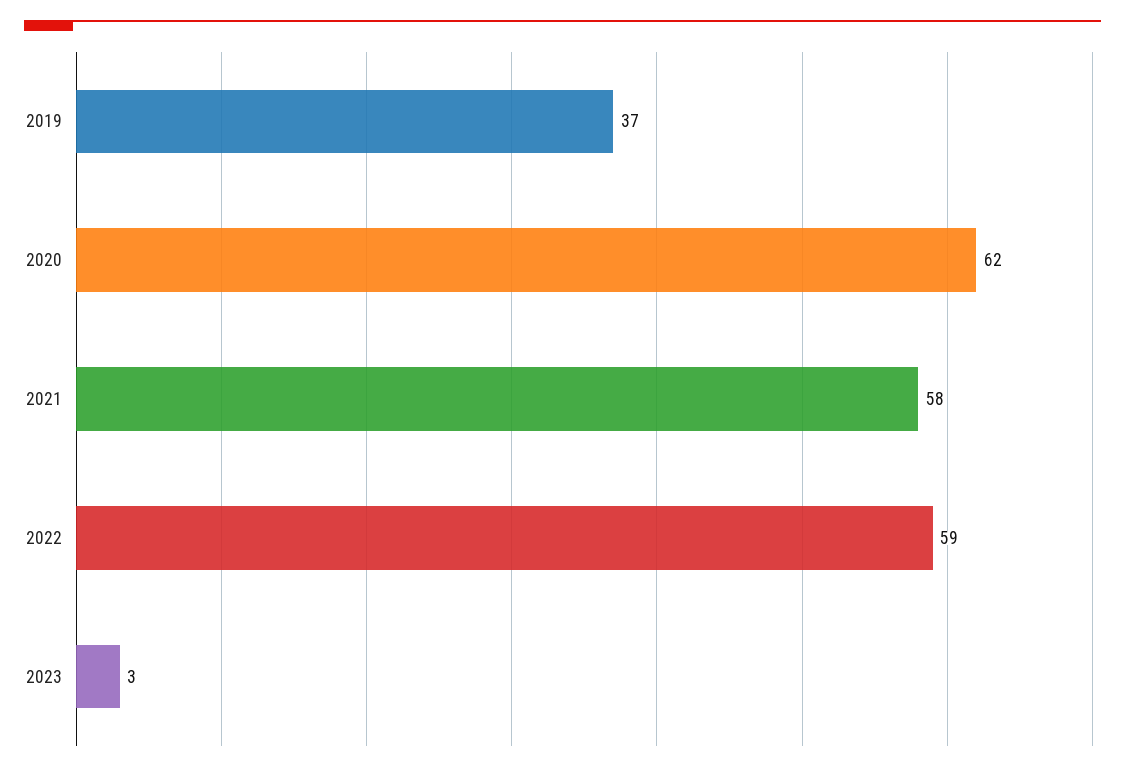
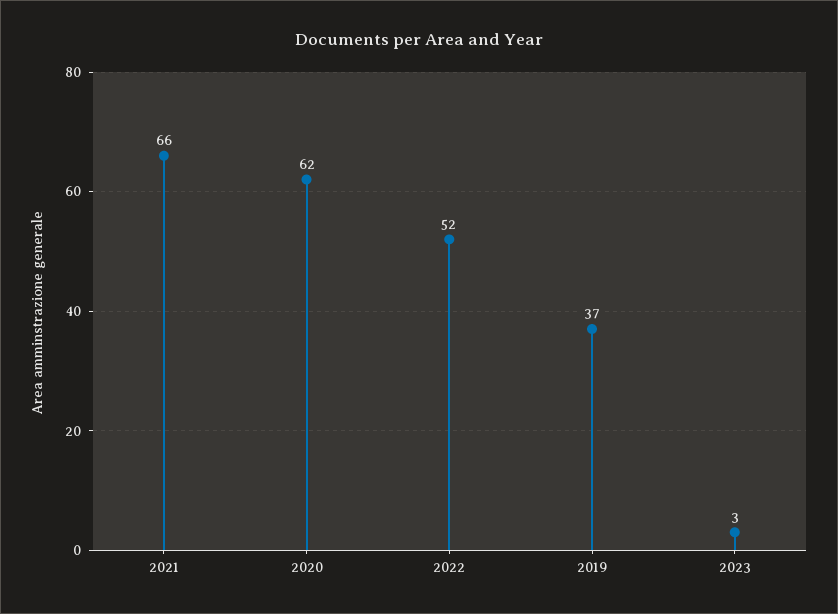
2021: 58 -> 66
2022: 59 -> 52

